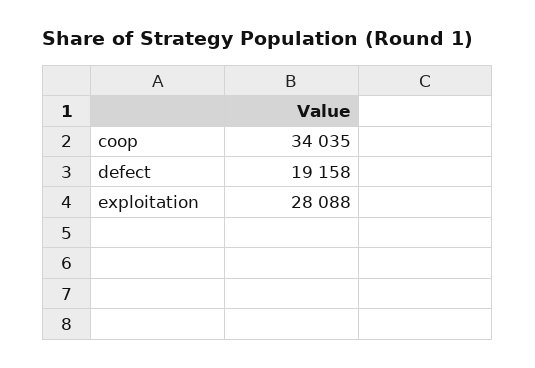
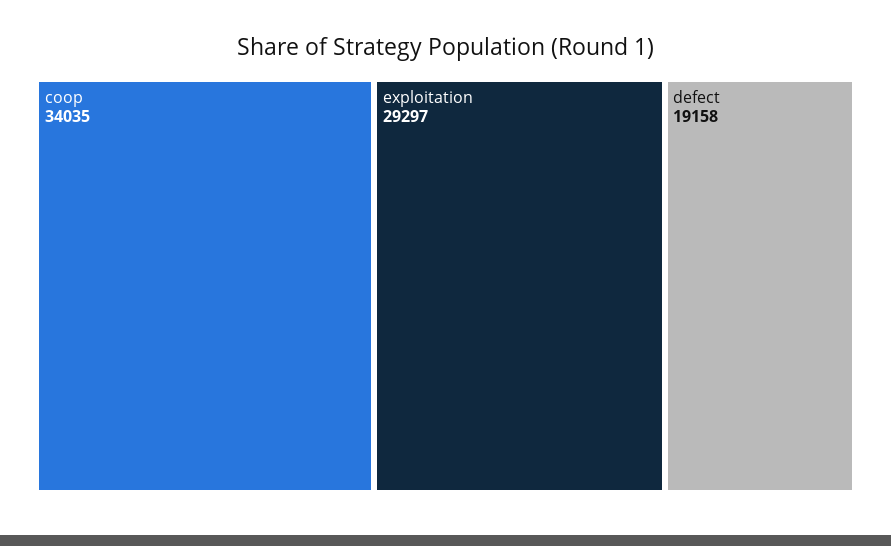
exploitation: 28088 -> 29297

